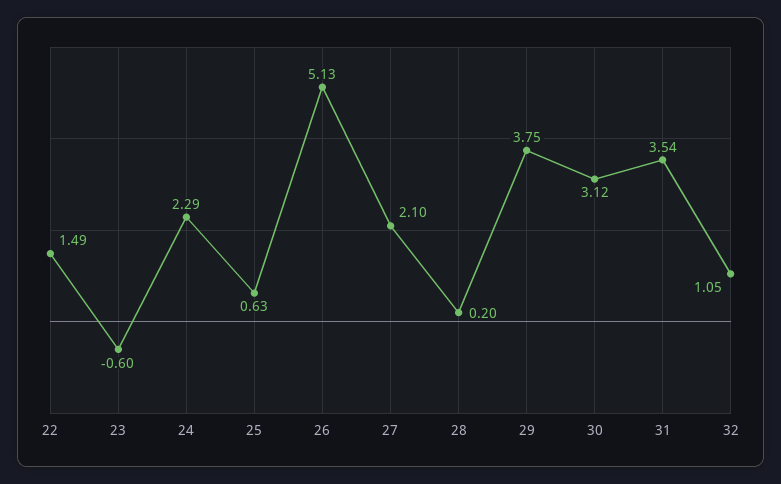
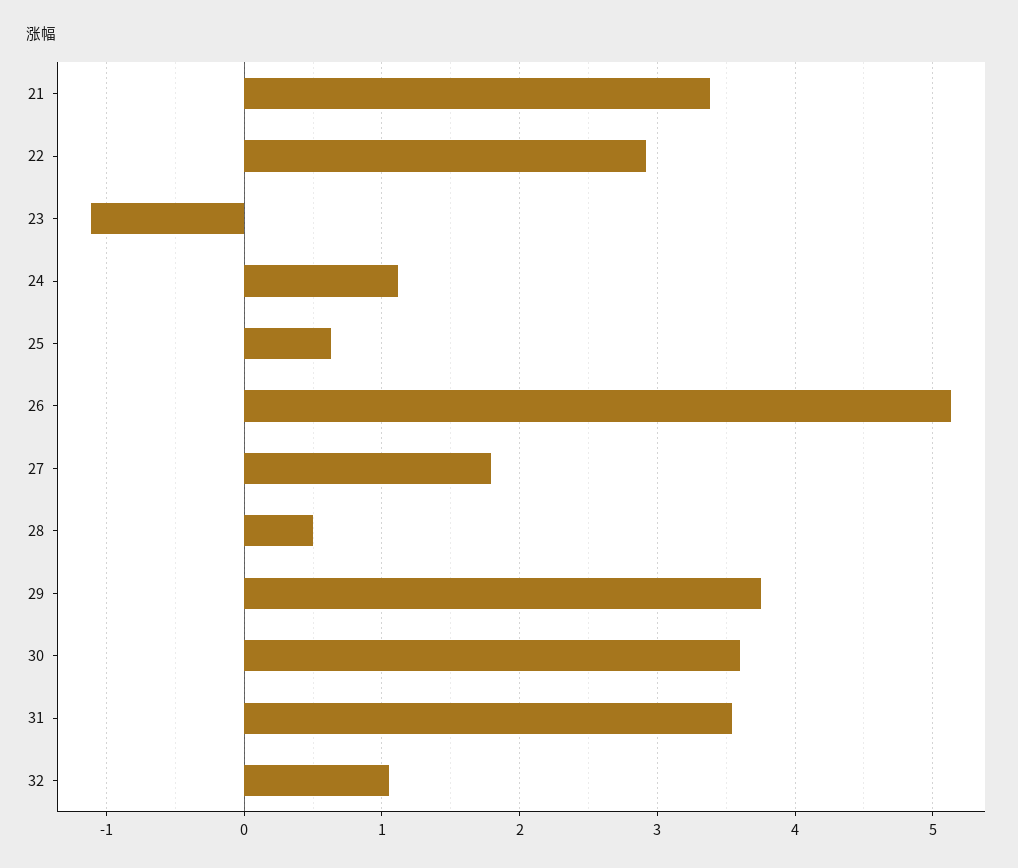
22: 1.49 -> 2.9
23: -0.6 -> -1.1
24: 2.29 -> 1.1
27: 2.1 -> 1.8
28: 0.2 -> 0.5
30: 3.12 -> 3.6
21: none -> 3.4

